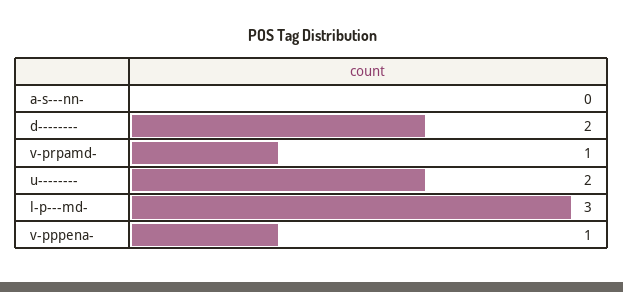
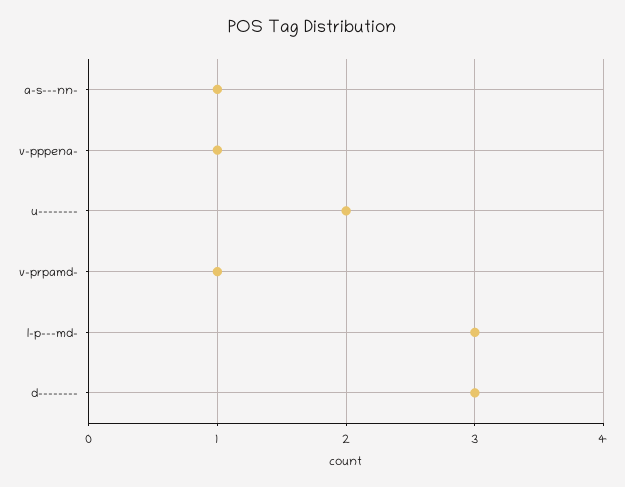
a-s---nn-: 0 -> 1
d--------: 2 -> 3

